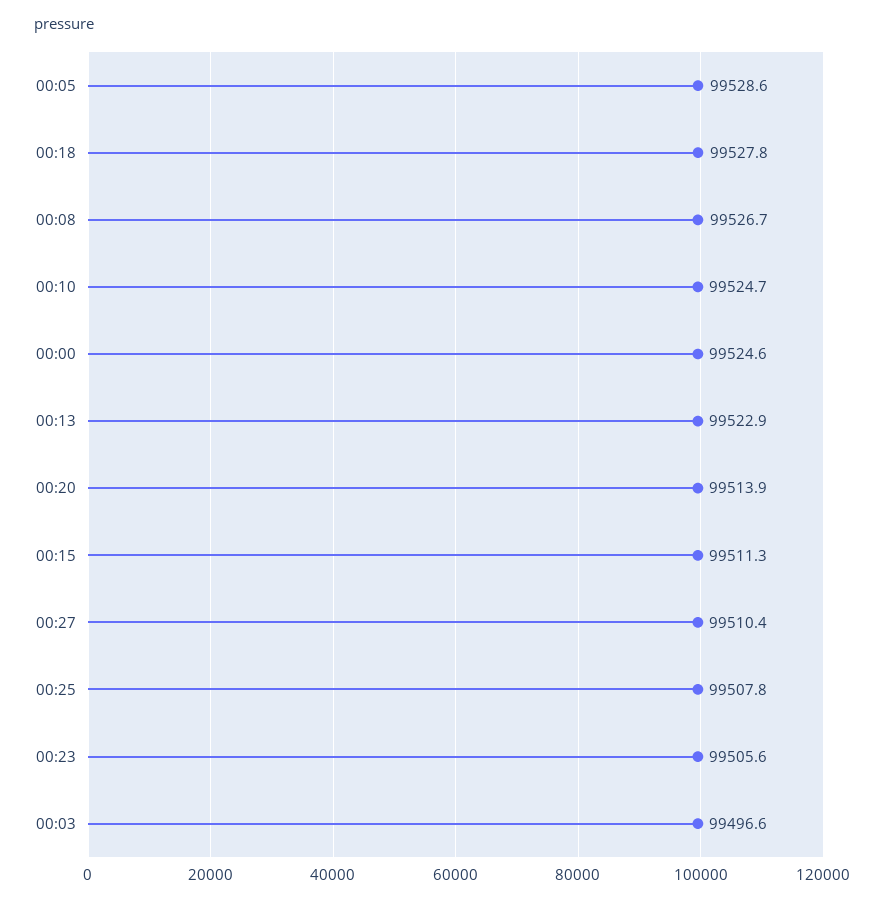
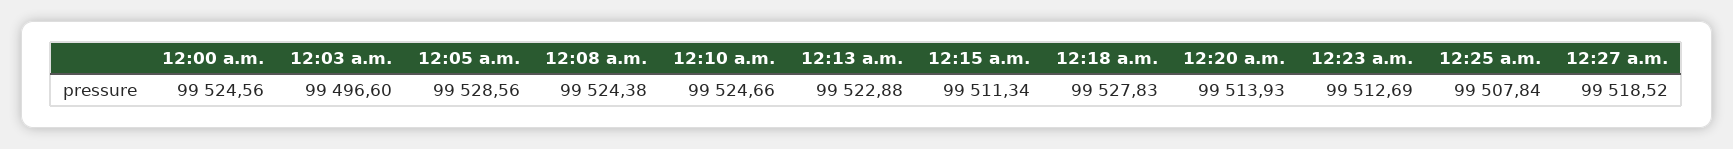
00:08: 99526.7 -> 99524.38
00:27: 99510.4 -> 99518.52
00:23: 99505.6 -> 99512.69

